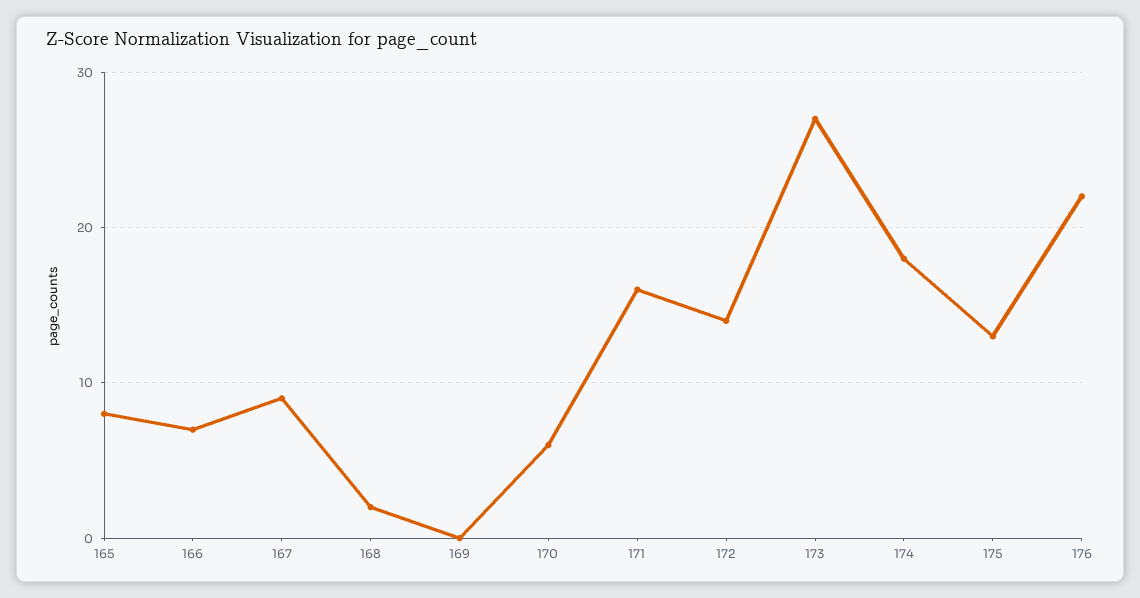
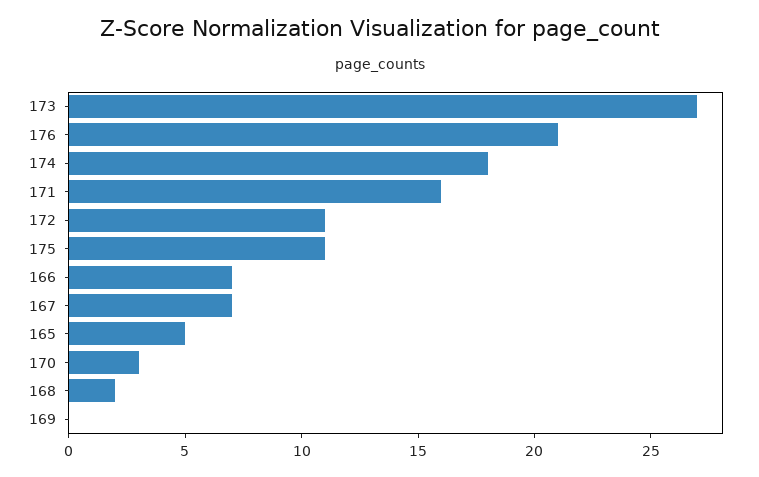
165: 8 -> 5
167: 9 -> 7
170: 6 -> 3
172: 14 -> 11
175: 13 -> 11
176: 22 -> 21

